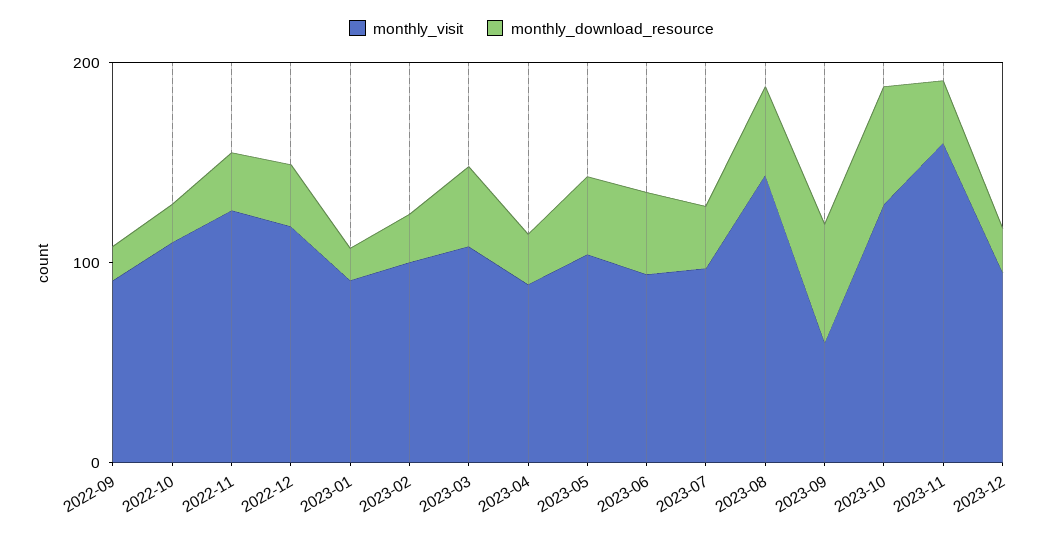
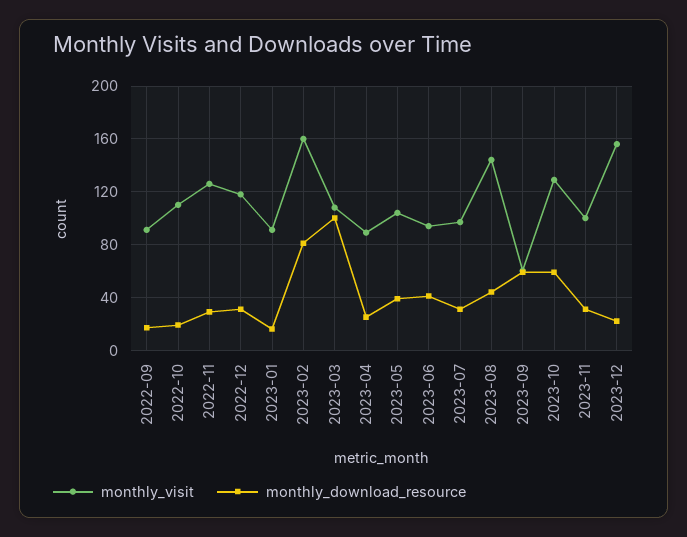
monthly_visit, 2023-02: 100 -> 160
monthly_download_resource, 2023-02: 20 -> 80
monthly_download_resource, 2023-03: 40 -> 100
monthly_visit, 2023-11: 160 -> 100
monthly_visit, 2023-12: 100 -> 155

